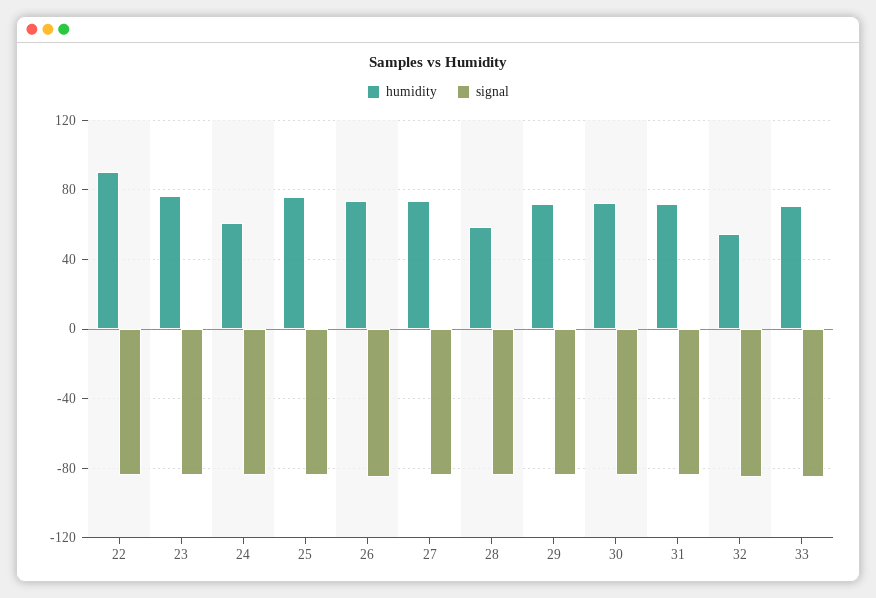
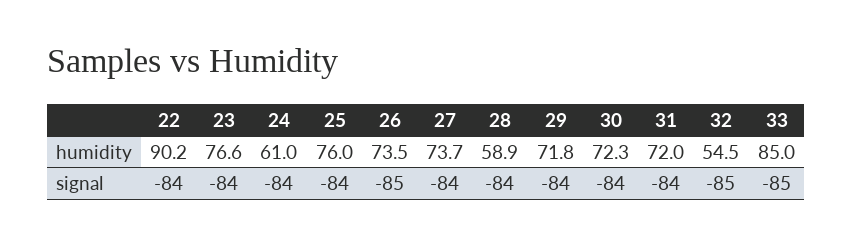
humidity, 33: 70 -> 85

